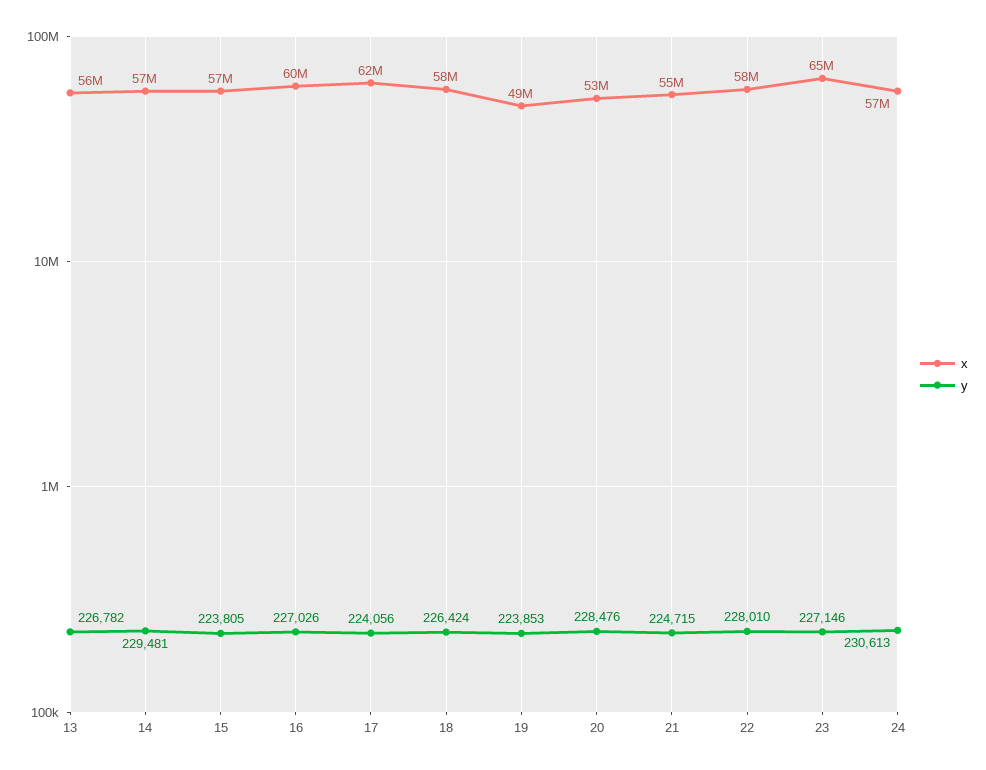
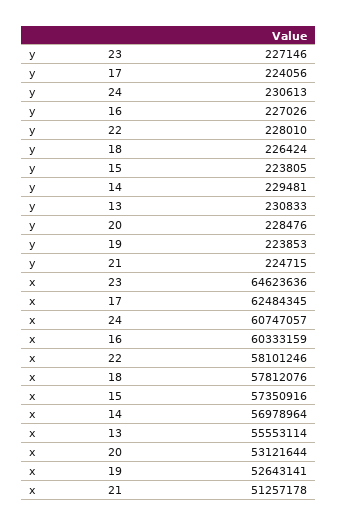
y, 13: 226782 -> 230833
x, 19: 49000000 -> 52643141
x, 21: 55000000 -> 51257178
x, 24: 57000000 -> 60747057

